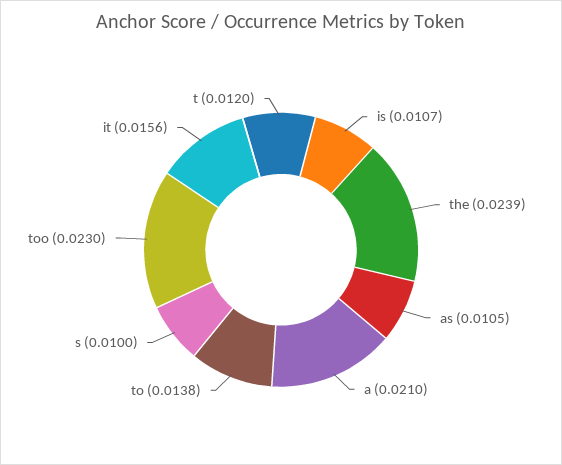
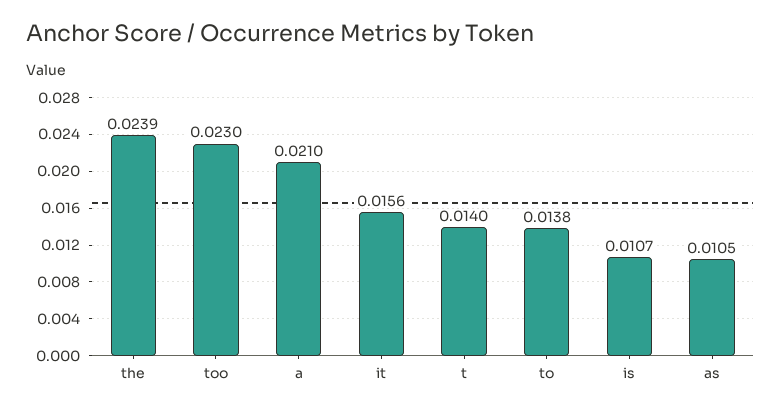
s: 0.01 -> none
t: 0.012 -> 0.014

